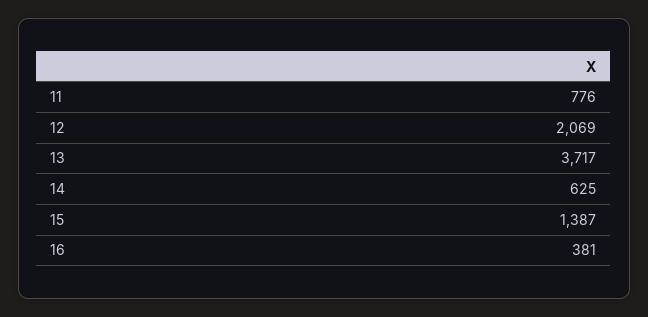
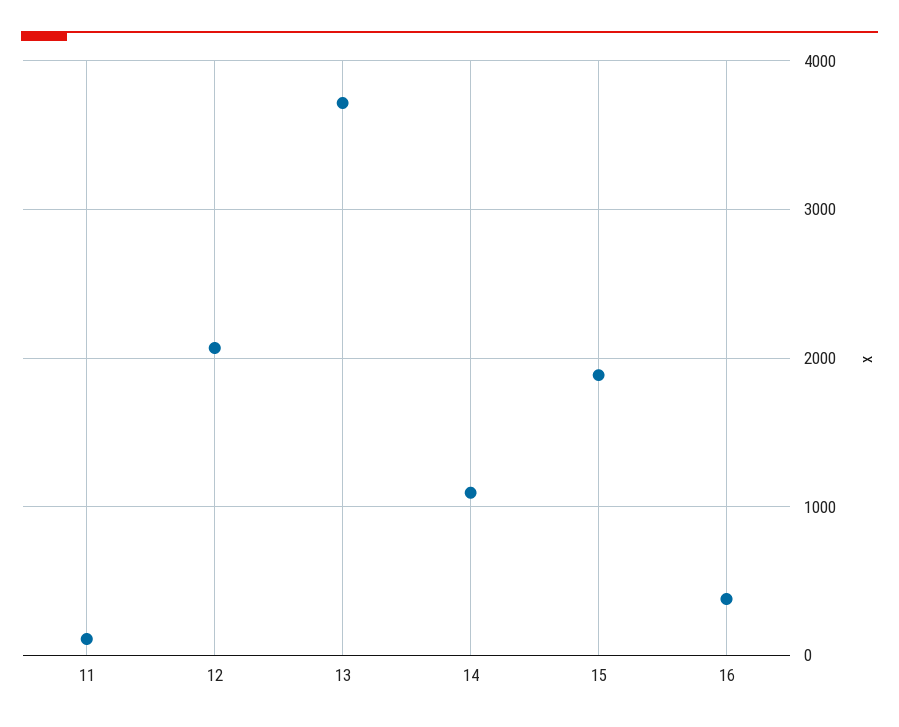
11: 776 -> 100
14: 625 -> 1100
15: 1387 -> 1900

